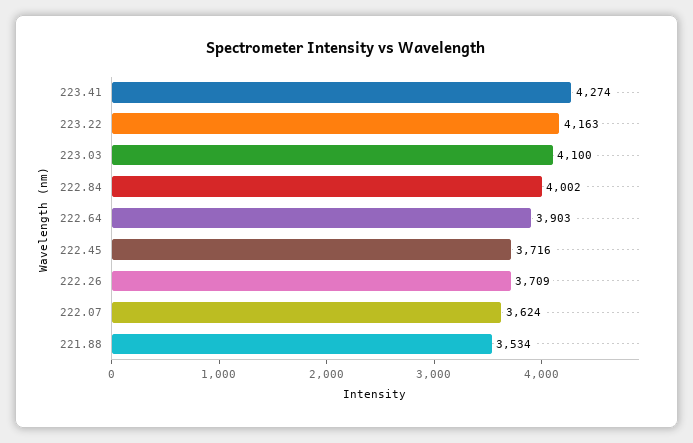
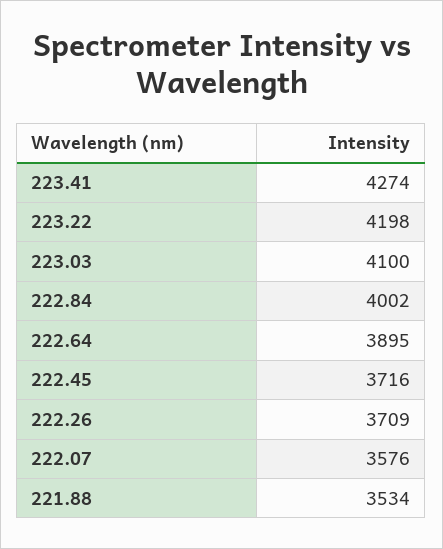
223.22: 4163 -> 4198
222.64: 3903 -> 3895
222.07: 3624 -> 3576

